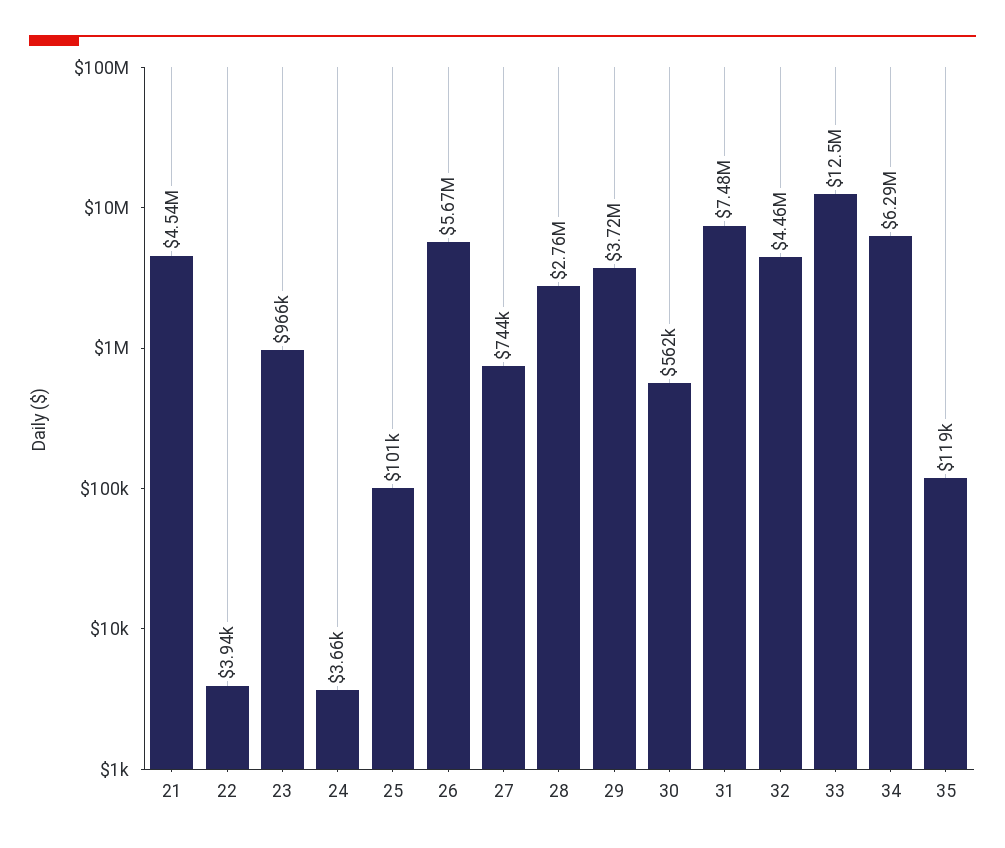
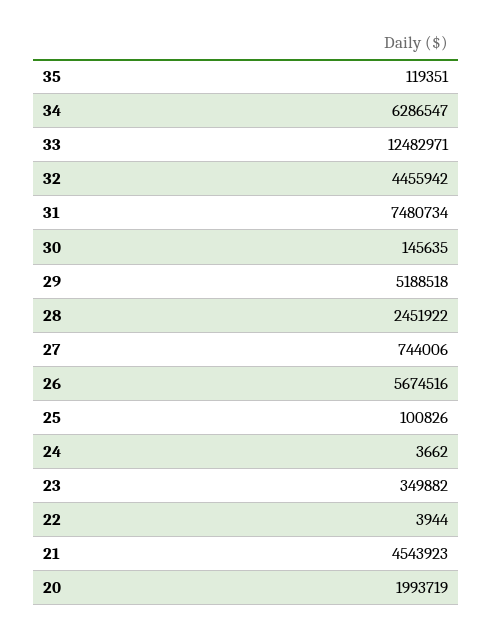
23: 966000 -> 349882
28: 2760000 -> 2451922
29: 3720000 -> 5188518
30: 562000 -> 145635
20: none -> 1993719

